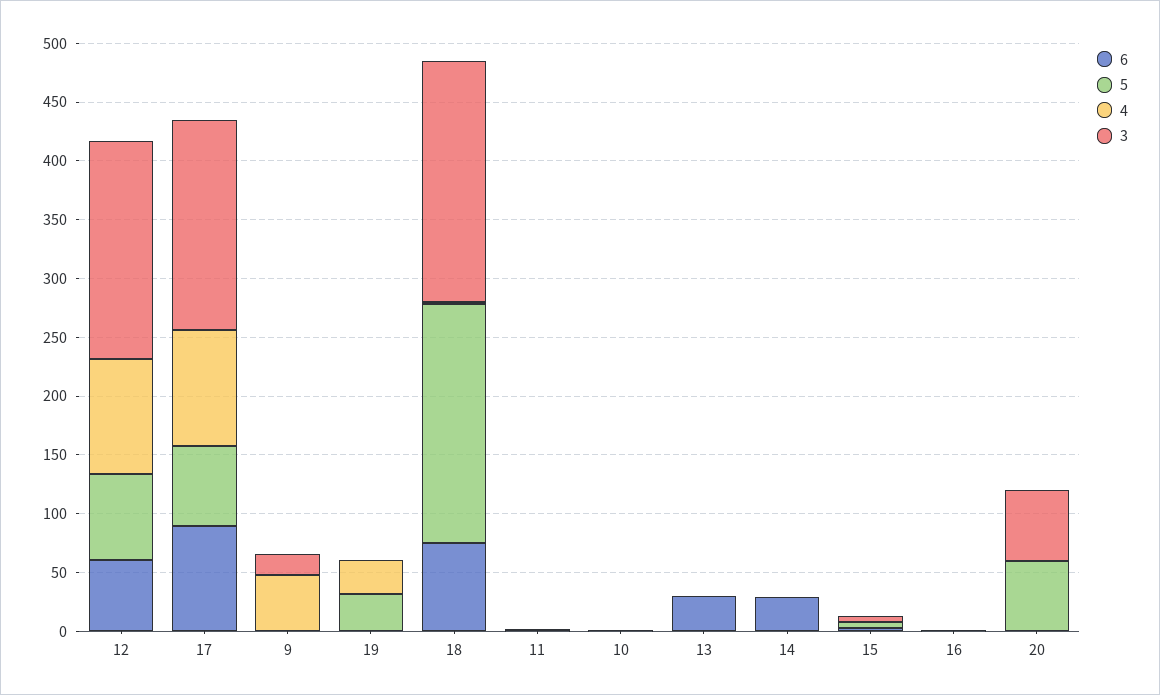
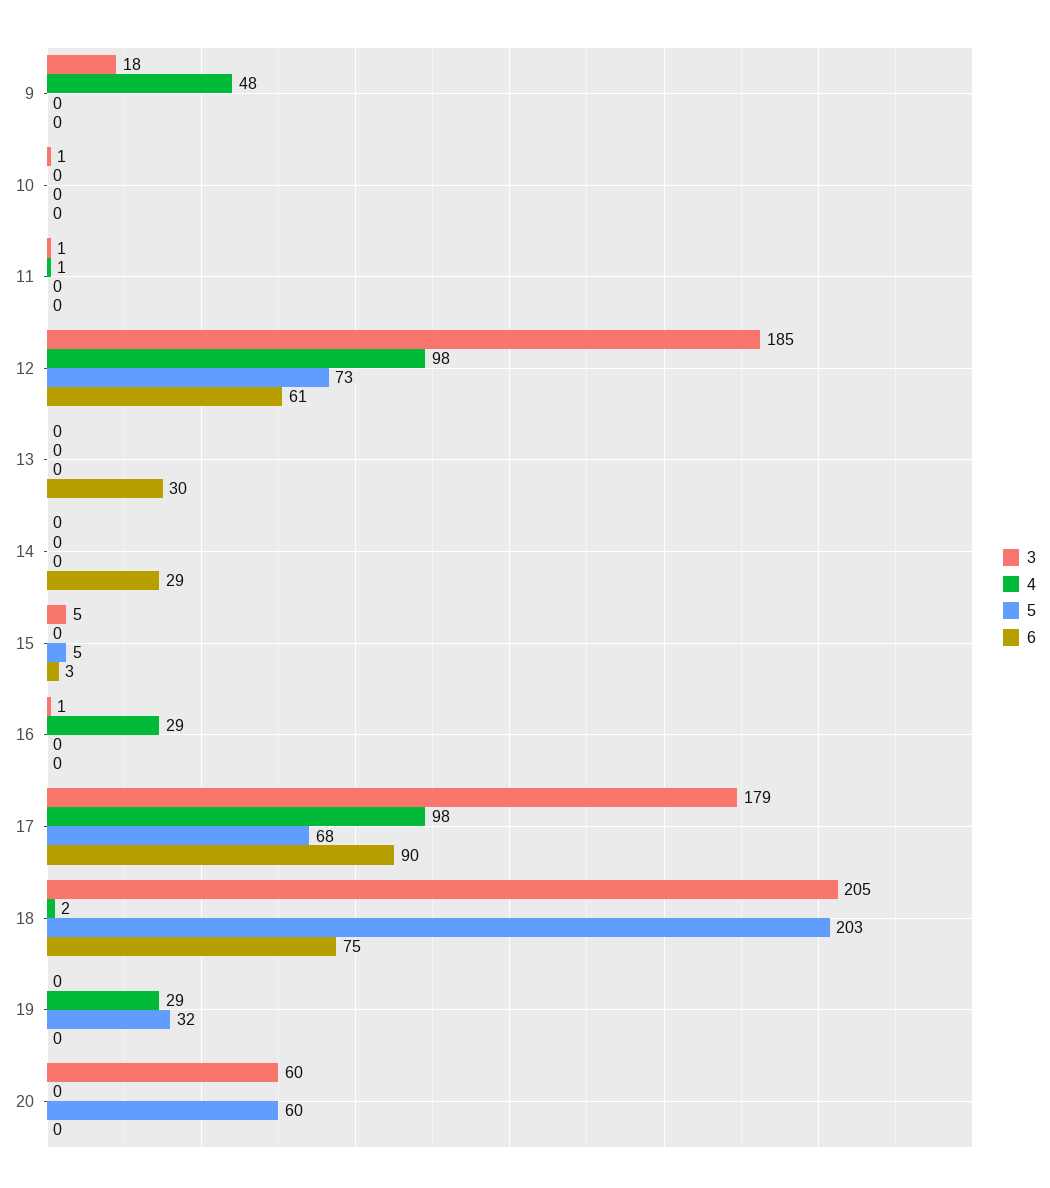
4, 16: 0 -> 29

